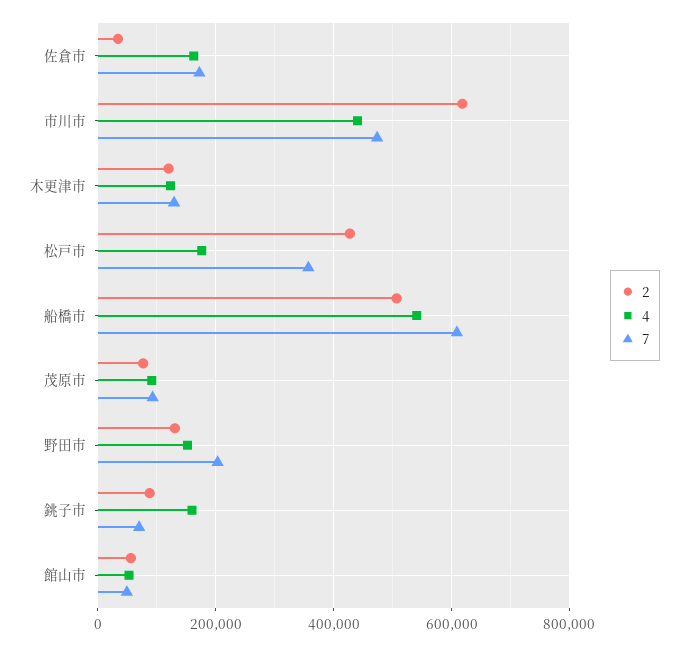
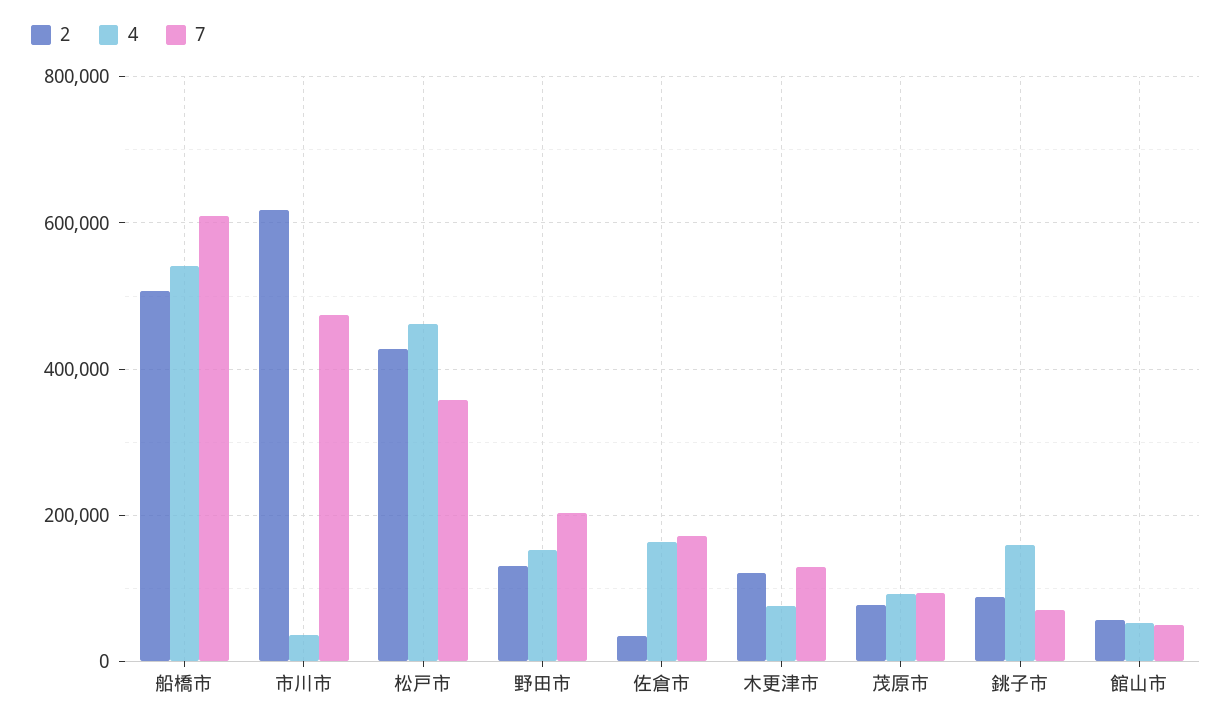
4, 市川市: 440000 -> 40000
4, 木更津市: 120000 -> 80000
4, 松戸市: 180000 -> 460000

